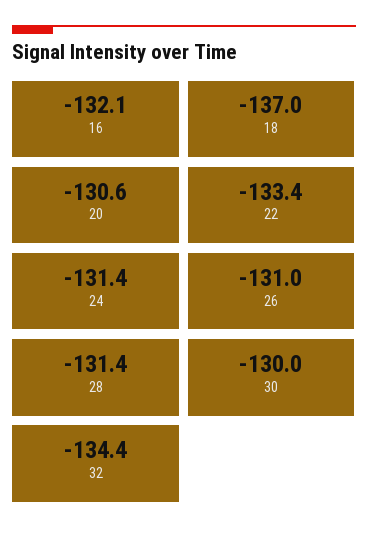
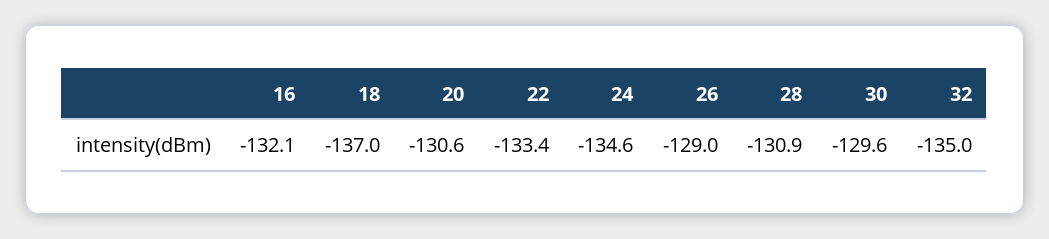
24: -131.4 -> -134.6
26: -131 -> -129
28: -131.4 -> -130.9
30: -130 -> -129.6
32: -134.4 -> -135

